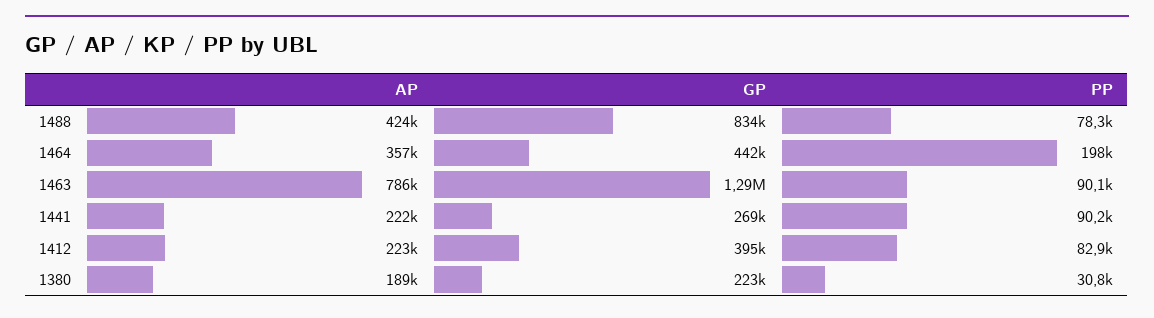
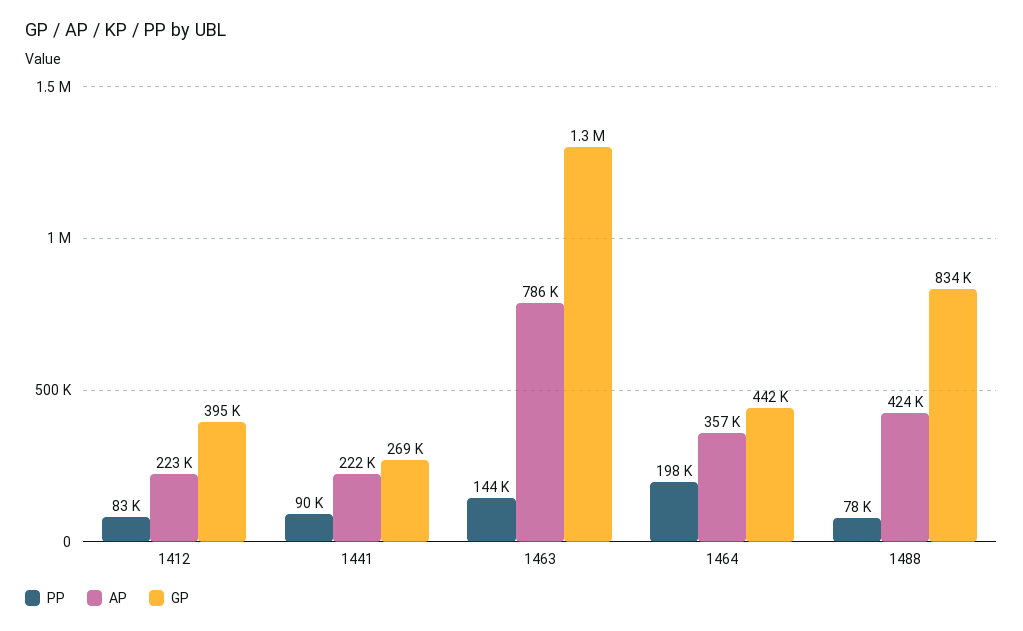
PP, 1463: 90100 -> 144000
AP, 1380: 189000 -> none
GP, 1380: 223000 -> none
PP, 1380: 30800 -> none

